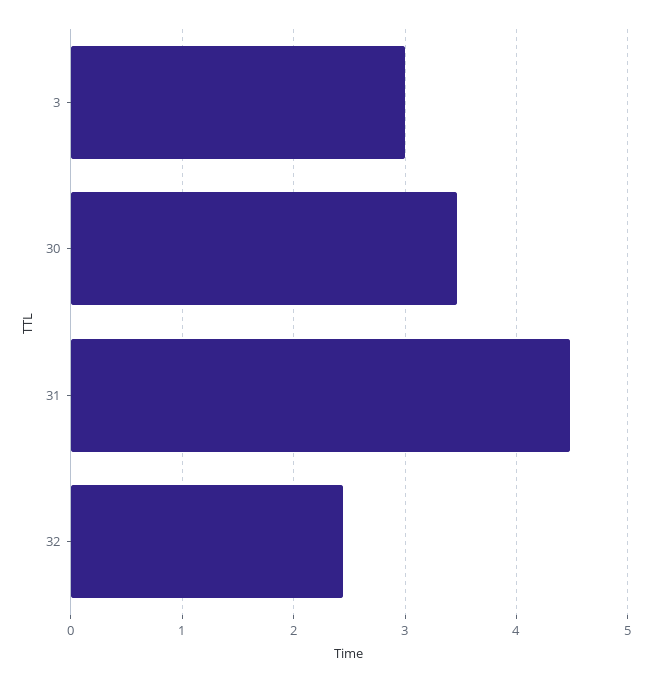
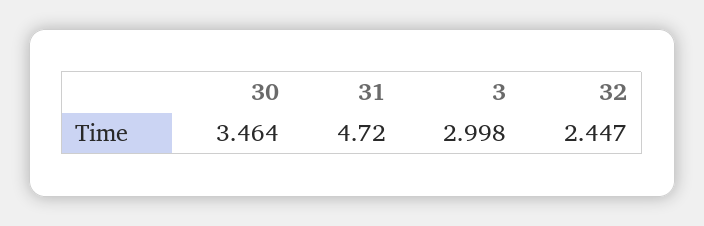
31: 4.5 -> 4.72

